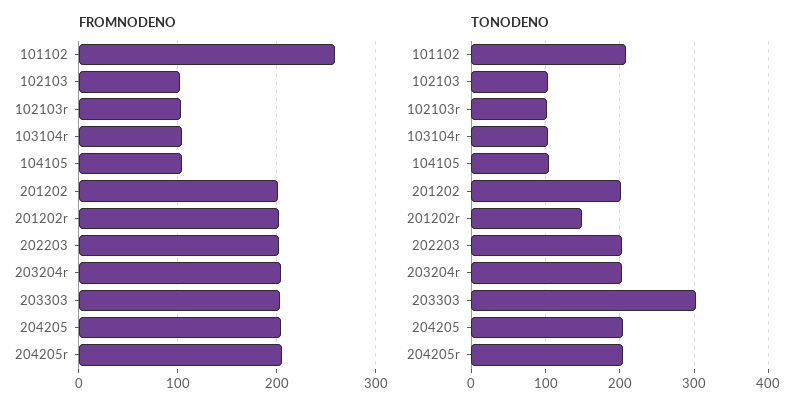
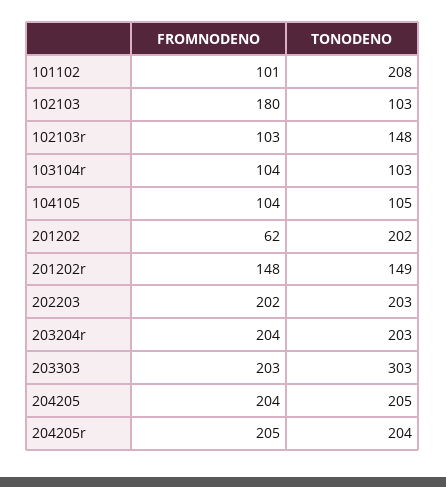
FROMNODENO, 101102: 260 -> 101
FROMNODENO, 102103: 100 -> 180
FROMNODENO, 201202: 200 -> 62
FROMNODENO, 201202r: 200 -> 148
TONODENO, 102103r: 100 -> 148

